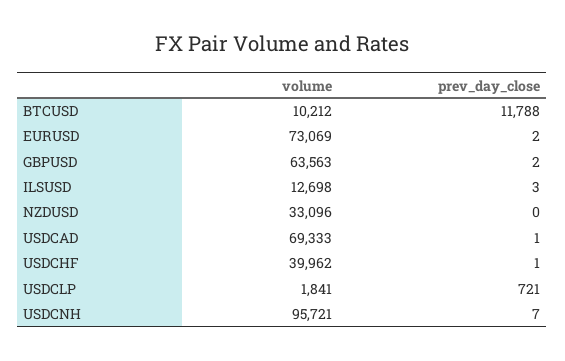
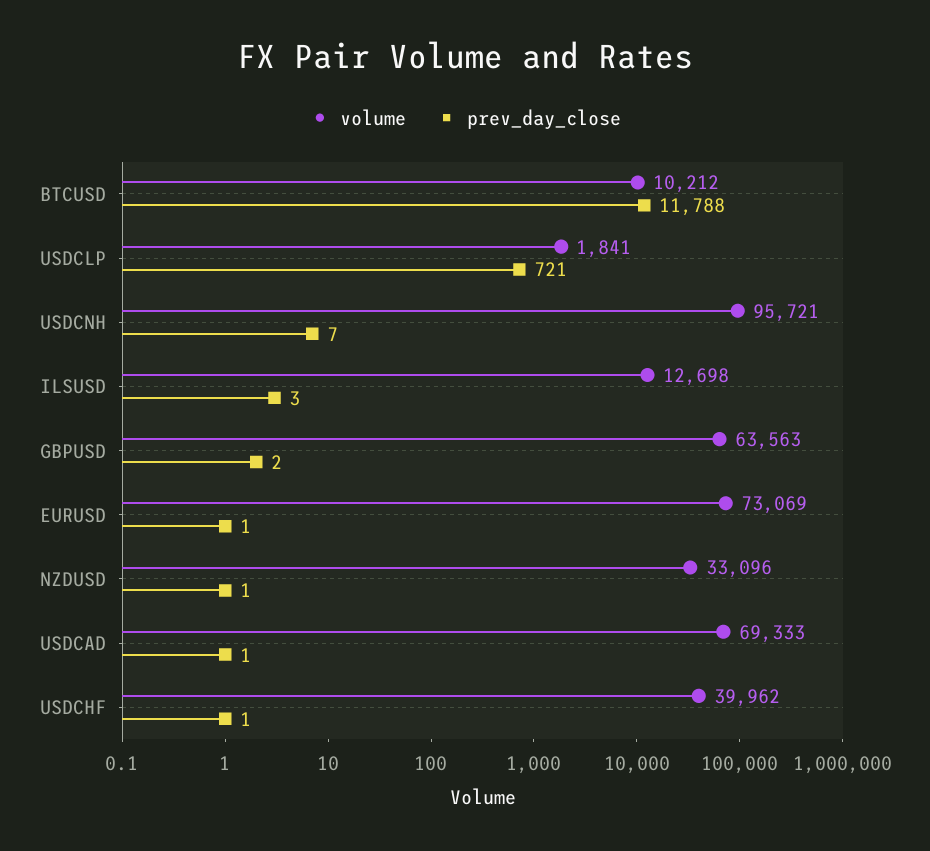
prev_day_close, EURUSD: 2 -> 1
prev_day_close, NZDUSD: 0 -> 1

